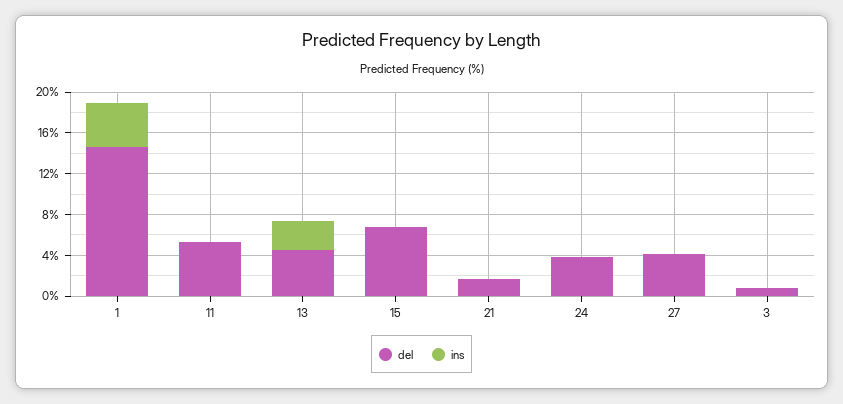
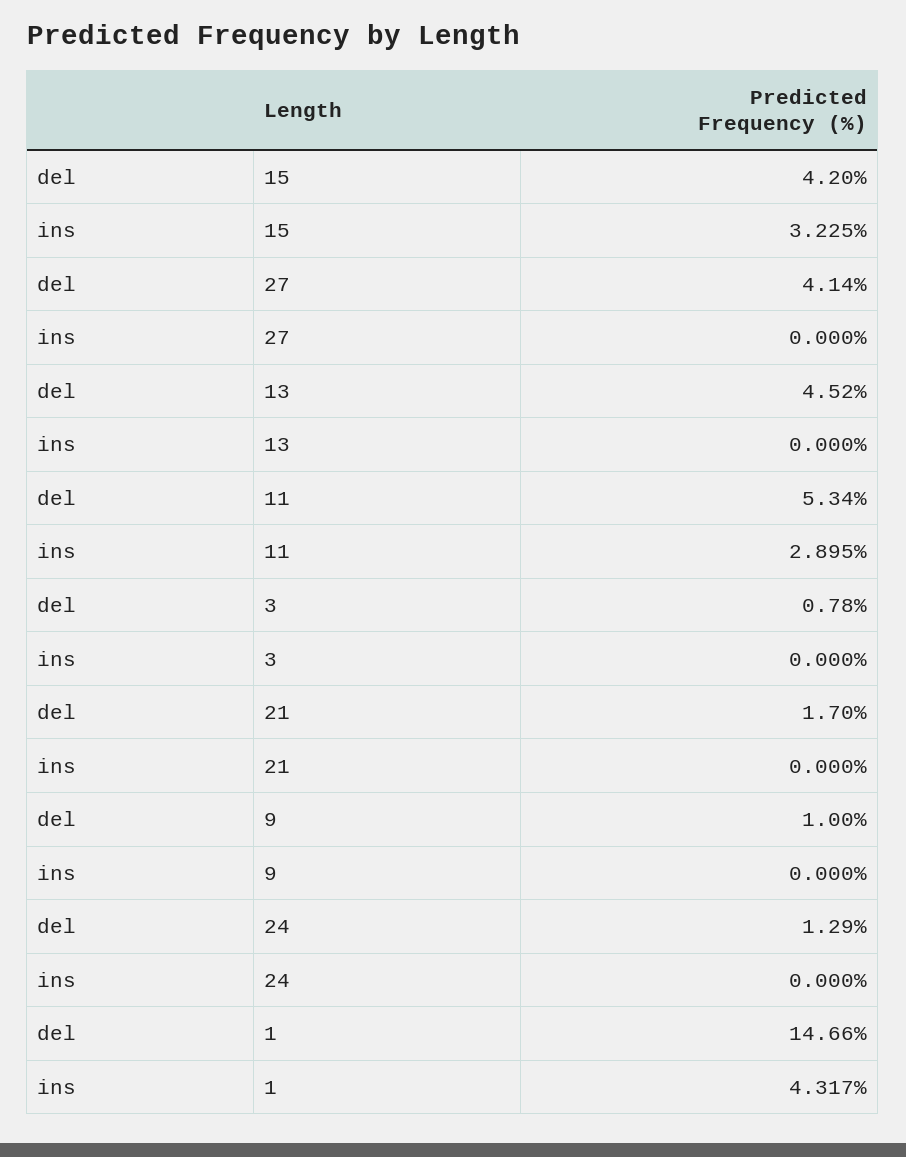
ins, 11: 0 -> 2.895
ins, 13: 3 -> 0
del, 15: 7 -> 4.2
ins, 15: 0 -> 3.225
del, 24: 4 -> 1.29
del, 9: none -> 1
ins, 9: none -> 0

